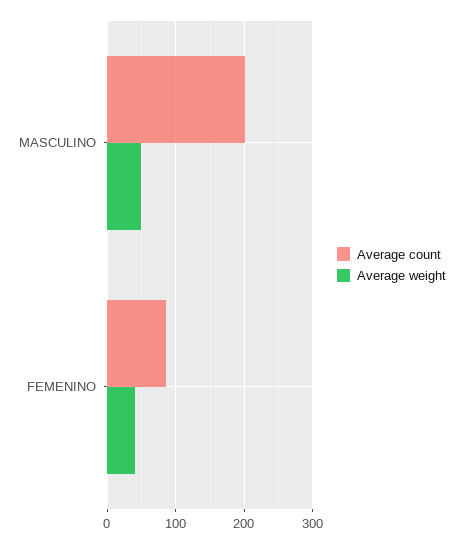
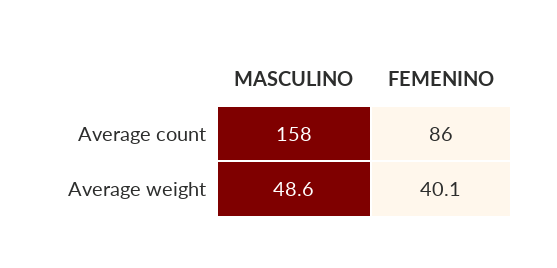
Average count, MASCULINO: 200 -> 158

